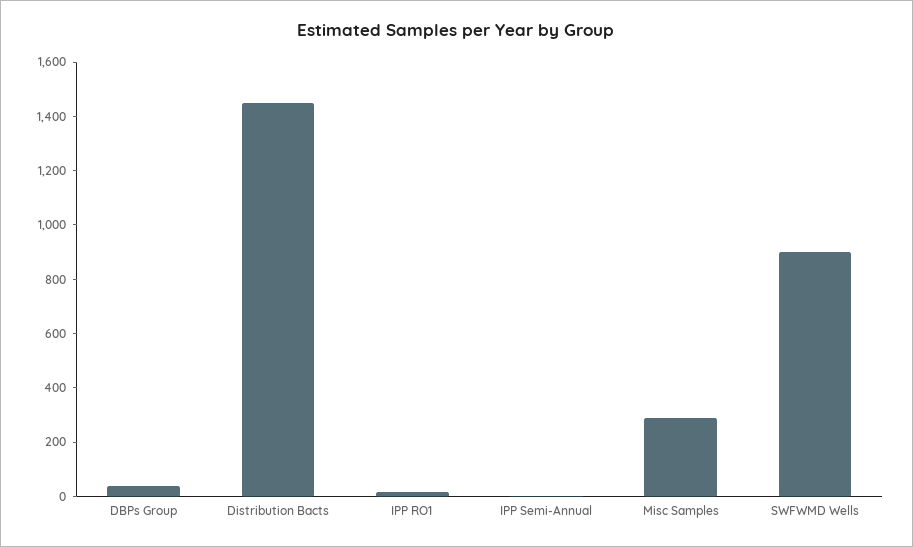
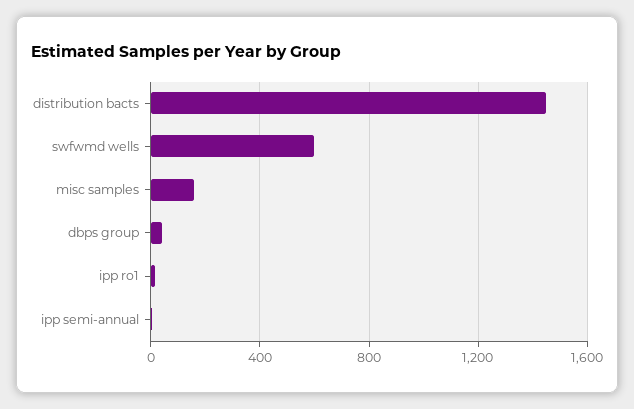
Misc Samples: 300 -> 150
SWFWMD Wells: 900 -> 600

